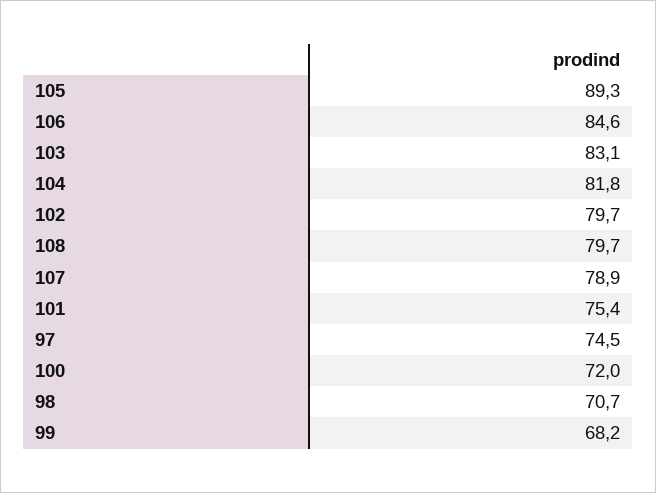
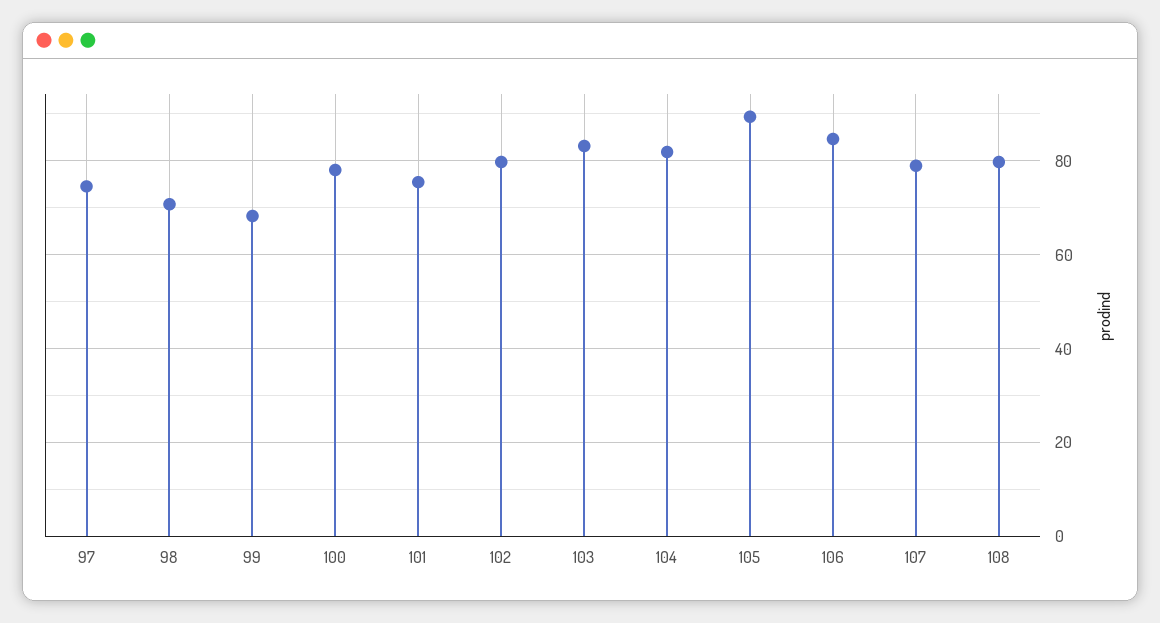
100: 72 -> 78

